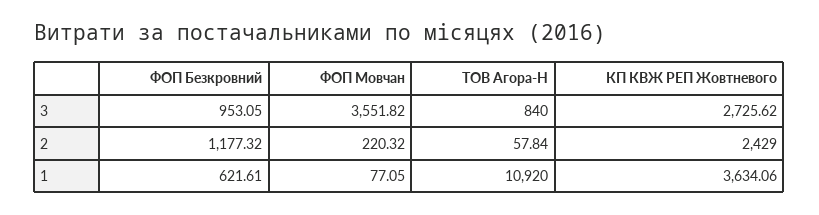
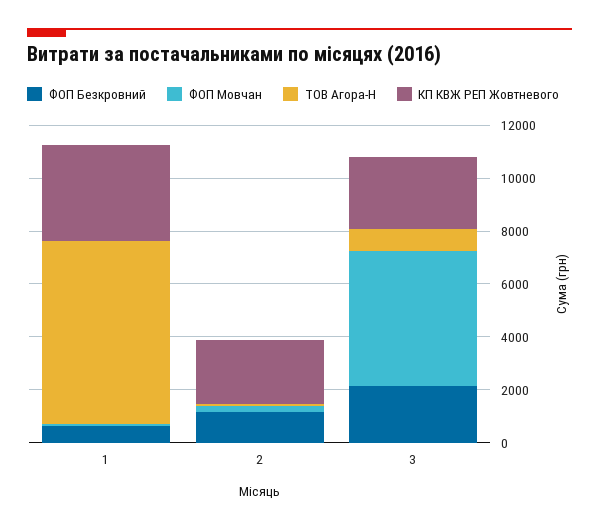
ФОП Безкровний, 3: 953.05 -> 2000
ФОП Мовчан, 3: 3551.82 -> 5000
ТОВ Агора-Н, 1: 10920 -> 7000

